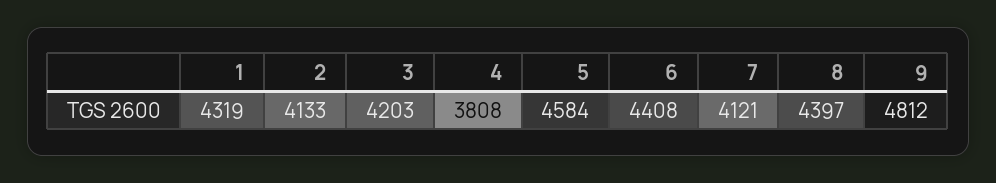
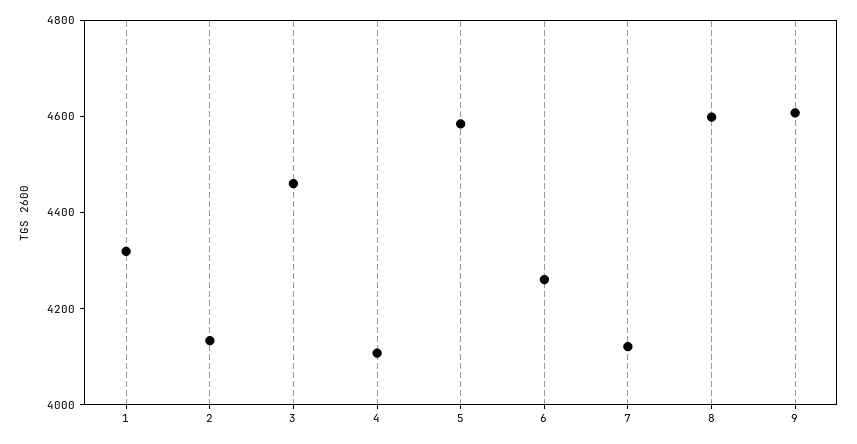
3: 4203 -> 4450
4: 3808 -> 4100
6: 4408 -> 4250
8: 4397 -> 4600
9: 4812 -> 4600

